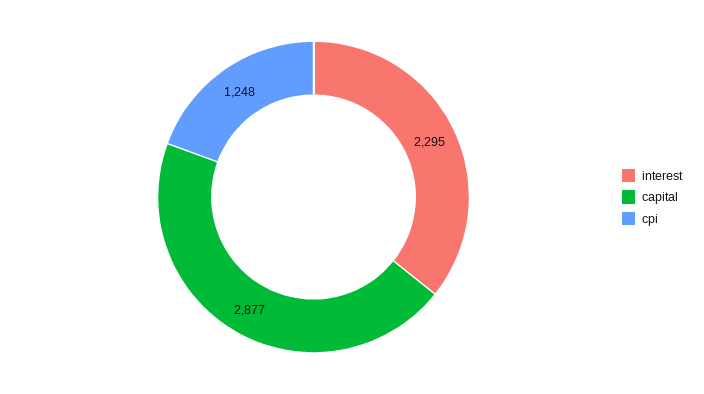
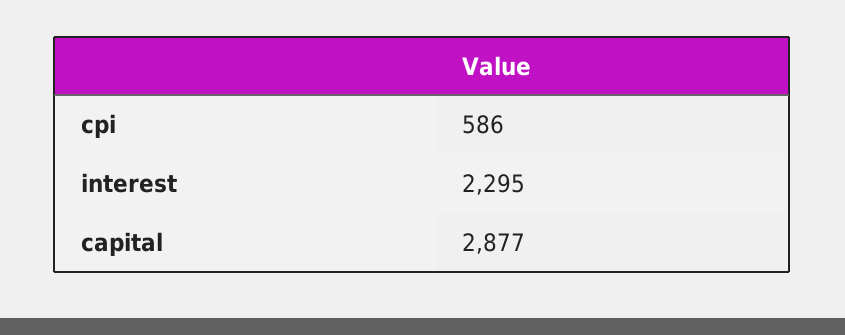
cpi: 1248 -> 586

